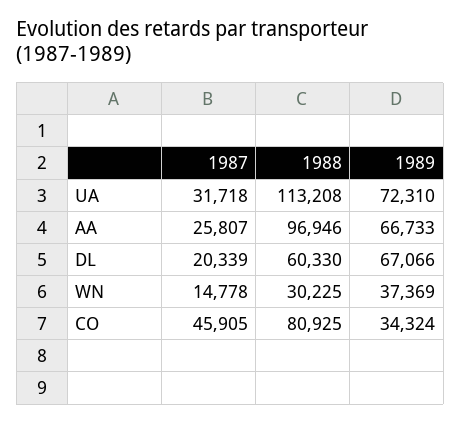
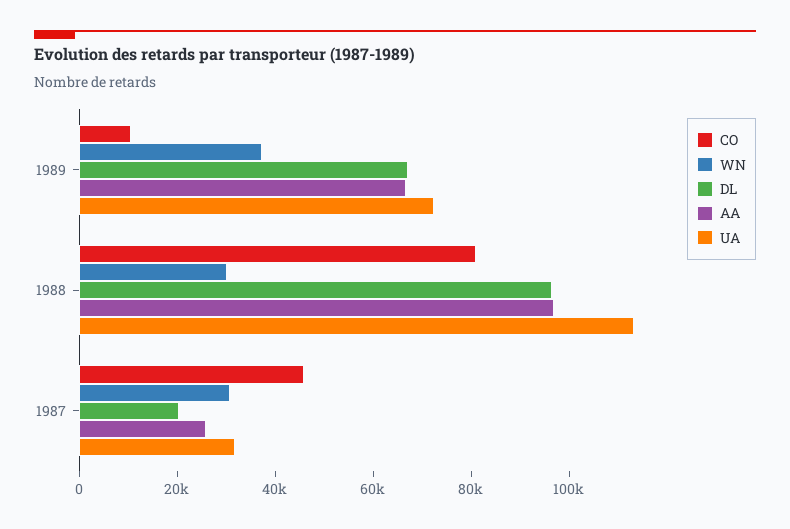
DL, 1988: 60330 -> 95000
WN, 1987: 14778 -> 30000
CO, 1989: 34324 -> 10000

